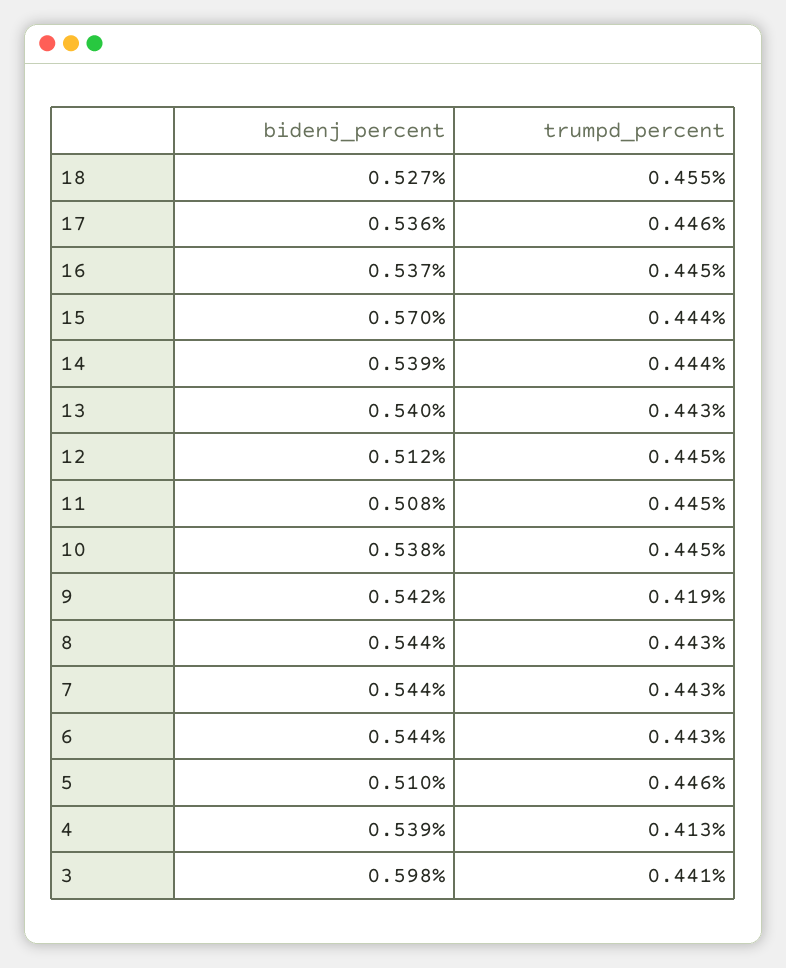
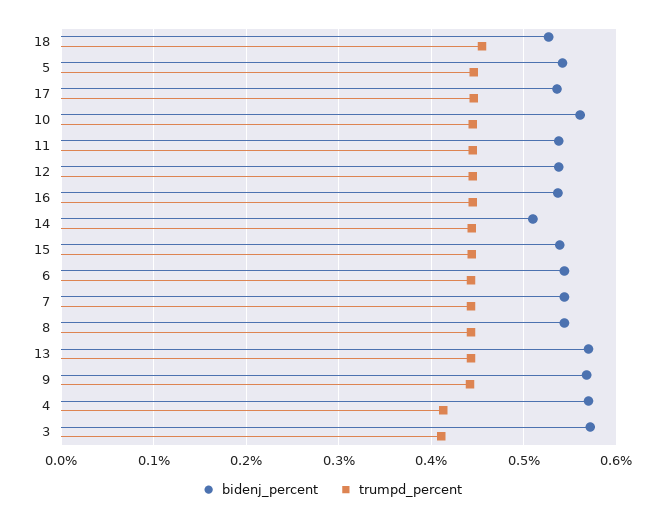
bidenj_percent, 15: 0.57 -> 0.54
bidenj_percent, 14: 0.539 -> 0.51
bidenj_percent, 13: 0.54 -> 0.57
bidenj_percent, 12: 0.512 -> 0.54
bidenj_percent, 11: 0.508 -> 0.54
bidenj_percent, 10: 0.538 -> 0.56
bidenj_percent, 9: 0.542 -> 0.57
trumpd_percent, 9: 0.419 -> 0.44
bidenj_percent, 5: 0.51 -> 0.54
bidenj_percent, 4: 0.539 -> 0.57
bidenj_percent, 3: 0.598 -> 0.57
trumpd_percent, 3: 0.441 -> 0.41

